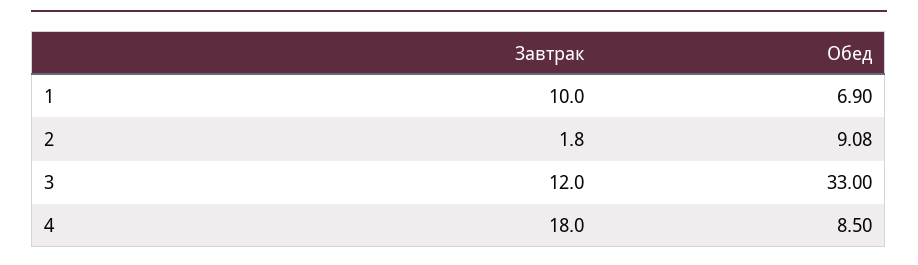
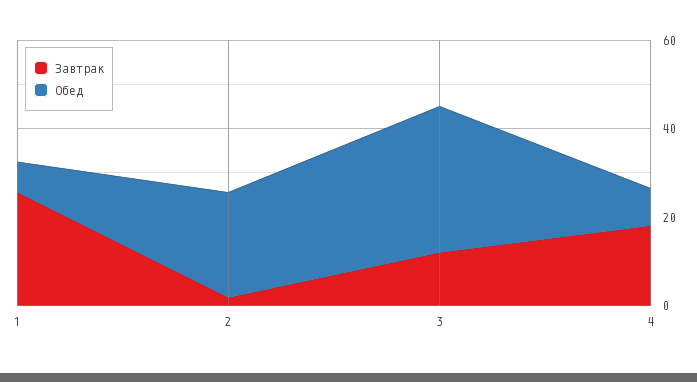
Завтрак, 1: 10 -> 25
Обед, 2: 9.08 -> 25

